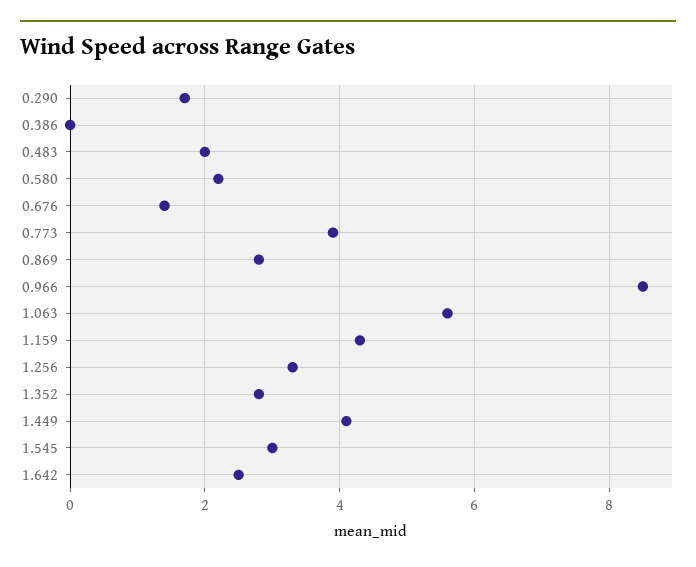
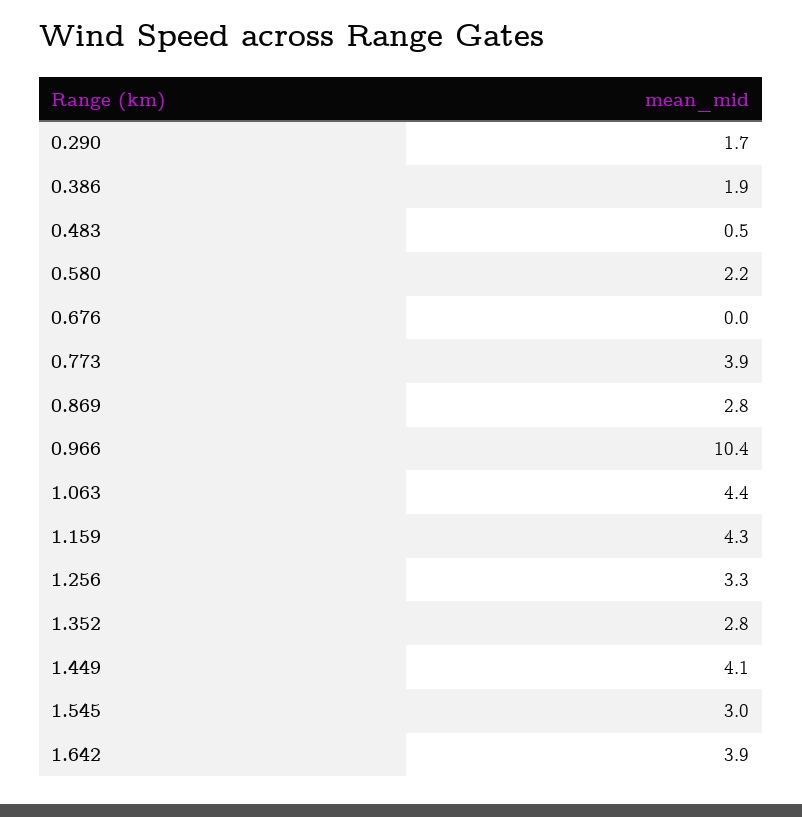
0.386: 0 -> 1.9
0.483: 2 -> 0.5
0.676: 1.5 -> 0
0.966: 8.5 -> 10.4
1.063: 5.5 -> 4.4
1.642: 2.5 -> 3.9

